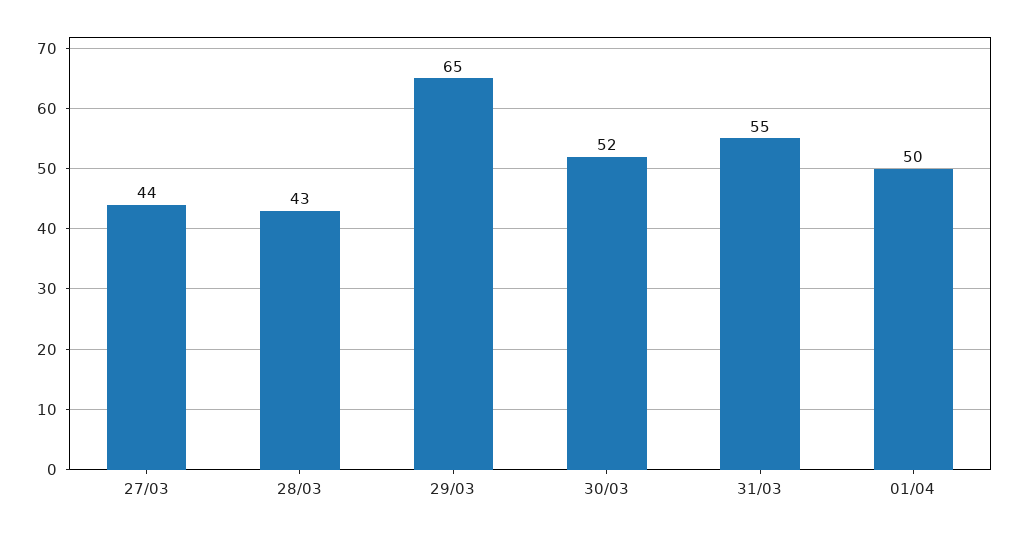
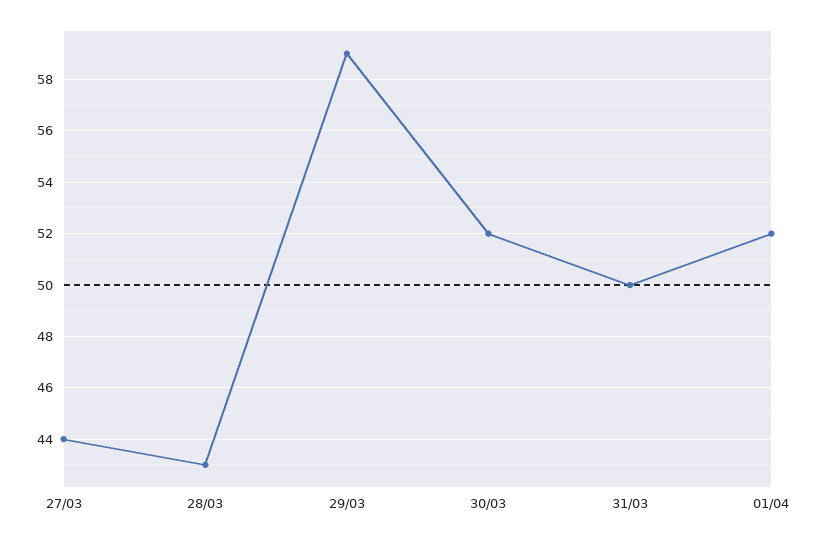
29/03: 65 -> 59
31/03: 55 -> 50
01/04: 50 -> 52

